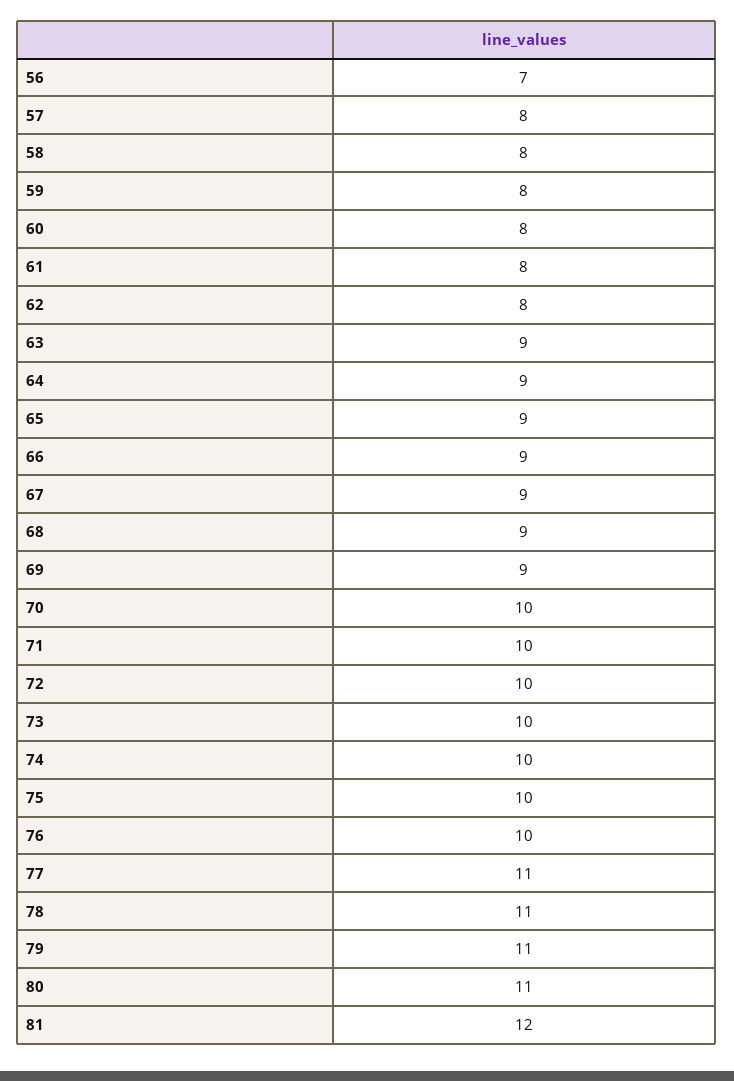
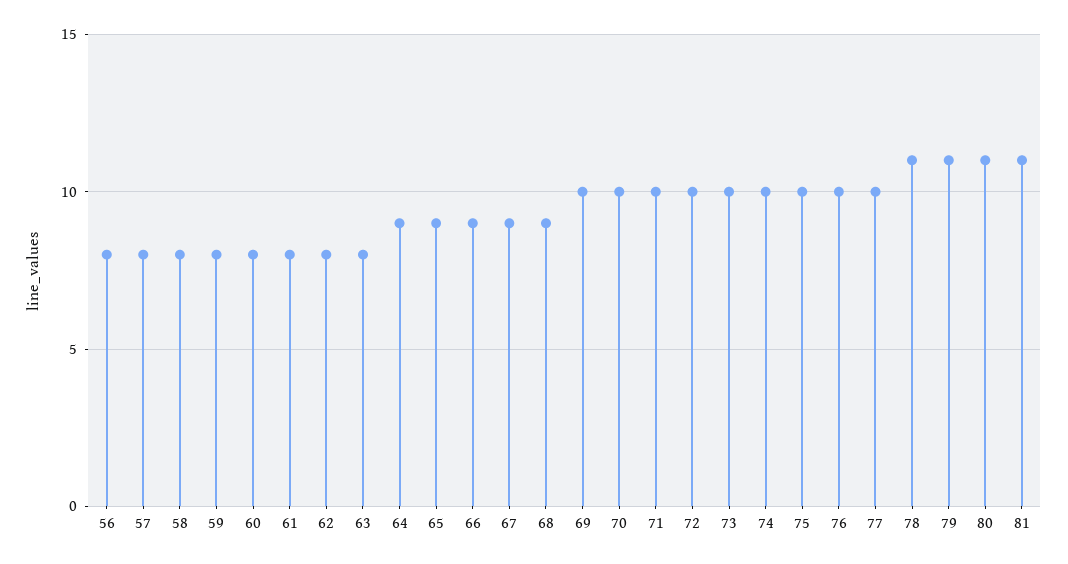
56: 7 -> 8
63: 9 -> 8
69: 9 -> 10
77: 11 -> 10
81: 12 -> 11

